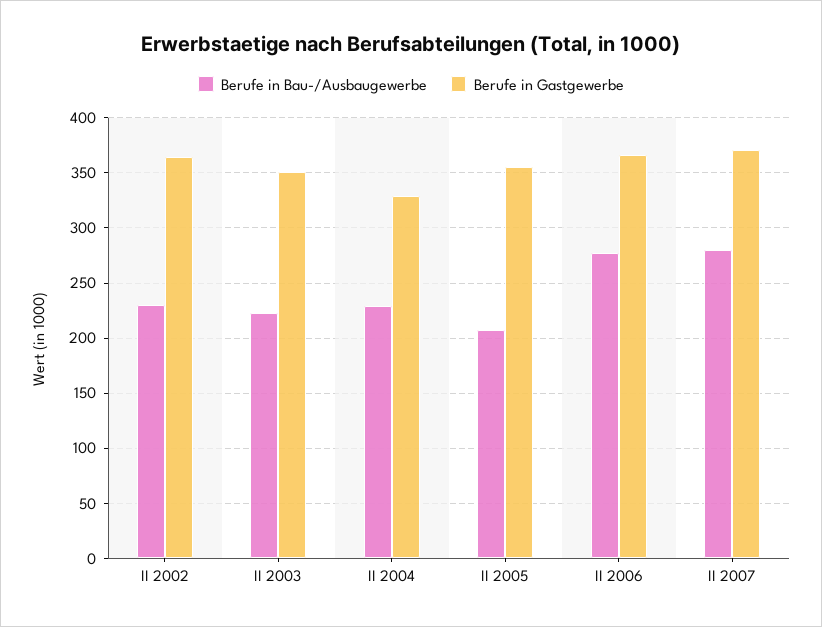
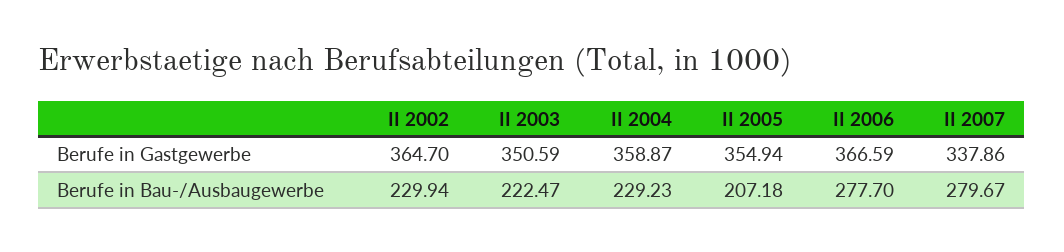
Berufe in Gastgewerbe, II 2004: 330 -> 358.87
Berufe in Gastgewerbe, II 2007: 370 -> 337.86

